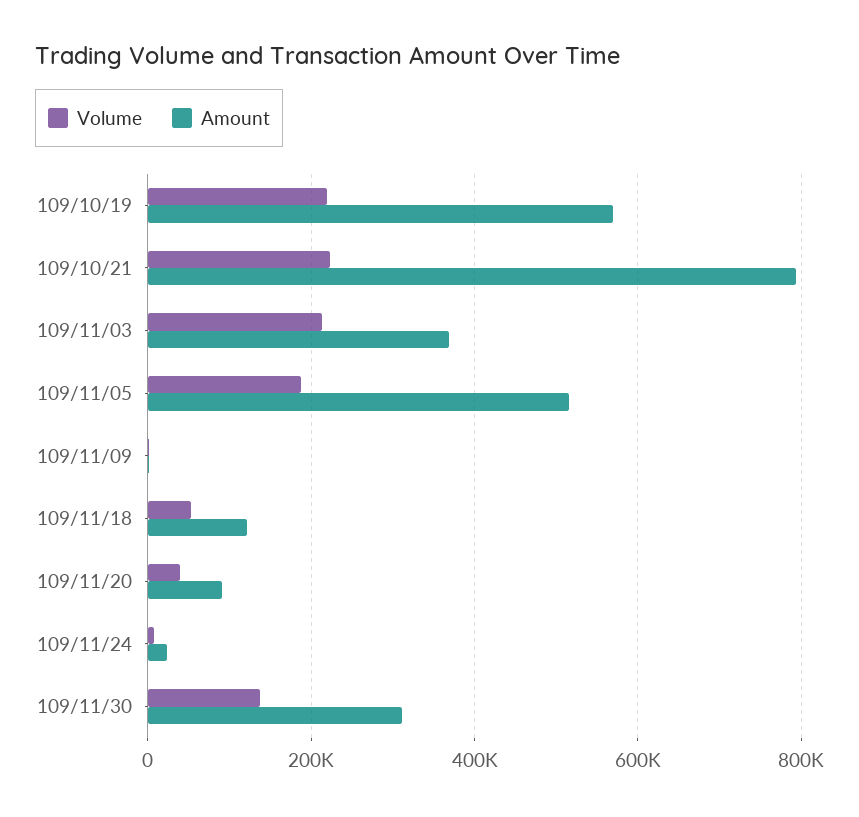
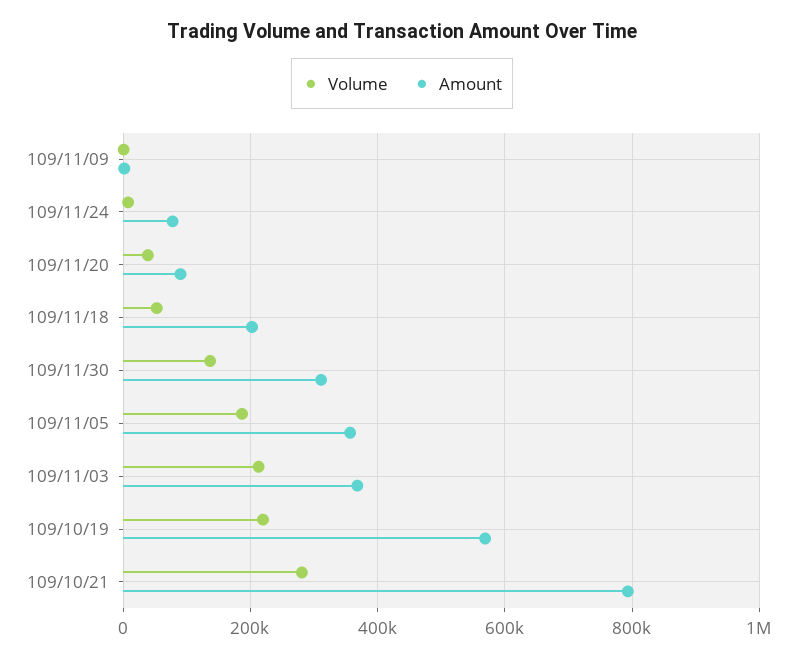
Volume, 109/10/21: 220000 -> 280000
Amount, 109/11/05: 520000 -> 360000
Amount, 109/11/18: 120000 -> 200000
Amount, 109/11/24: 20000 -> 80000

